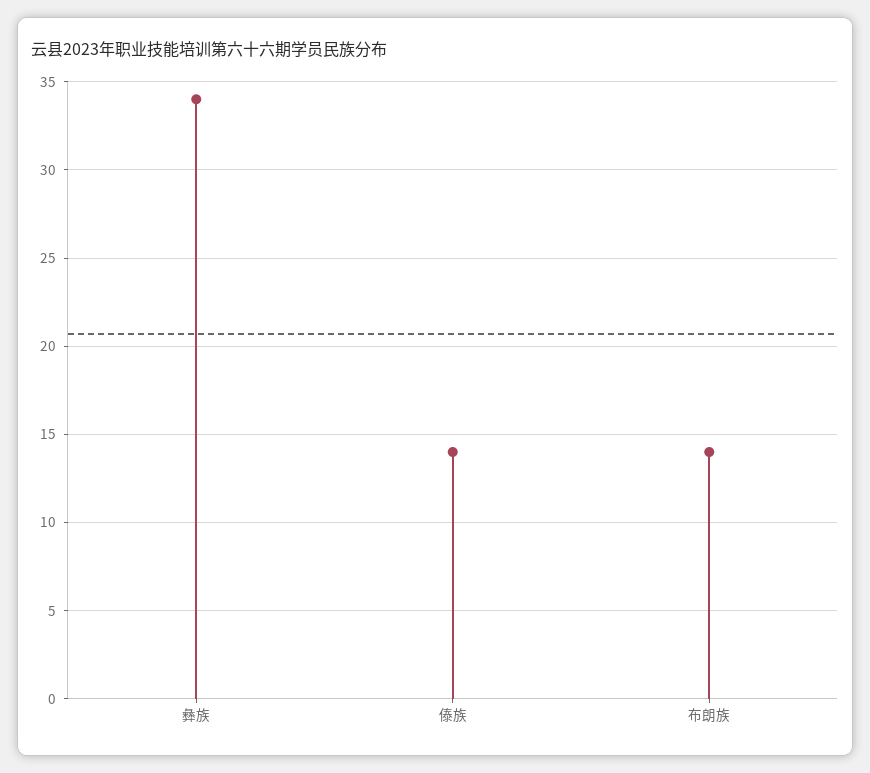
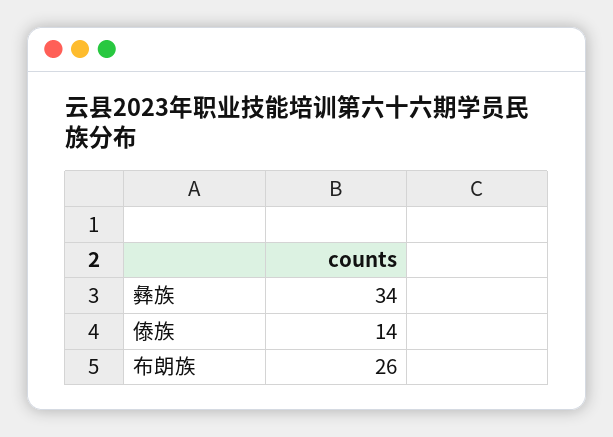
布朗族: 14 -> 26

